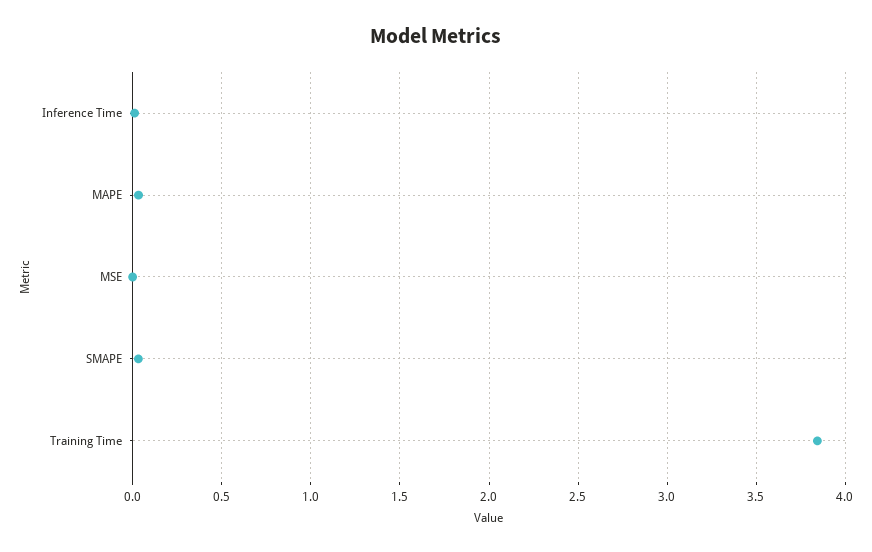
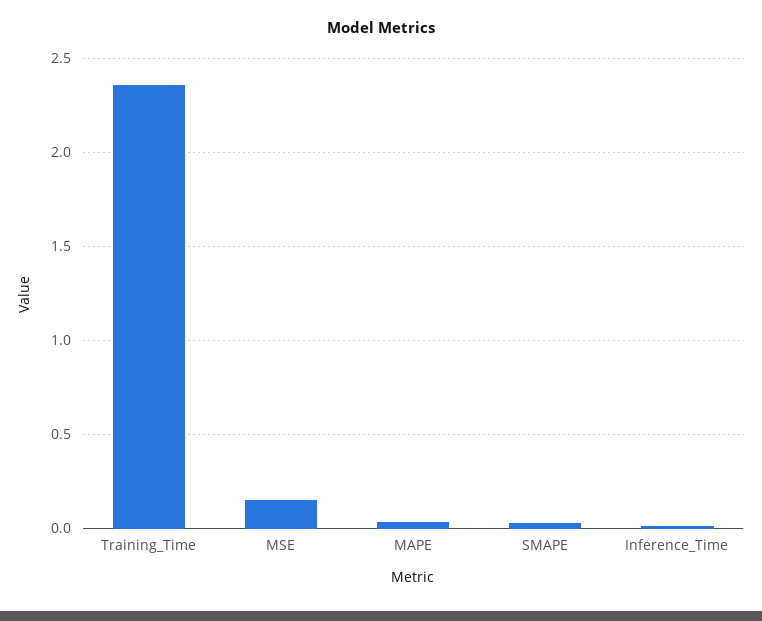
MSE: 0 -> 0.15
Training Time: 3.85 -> 2.35

